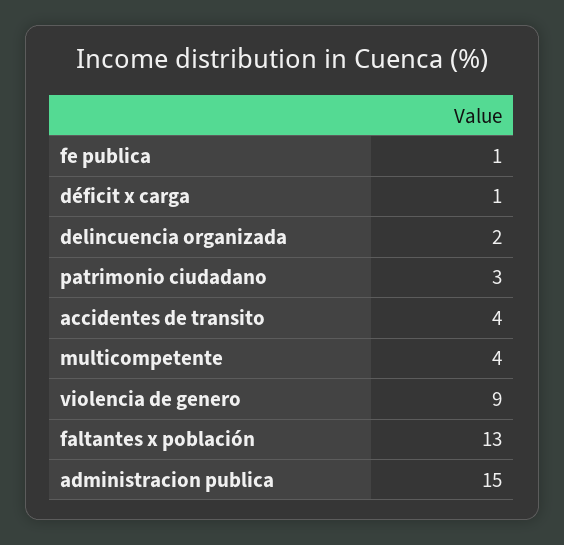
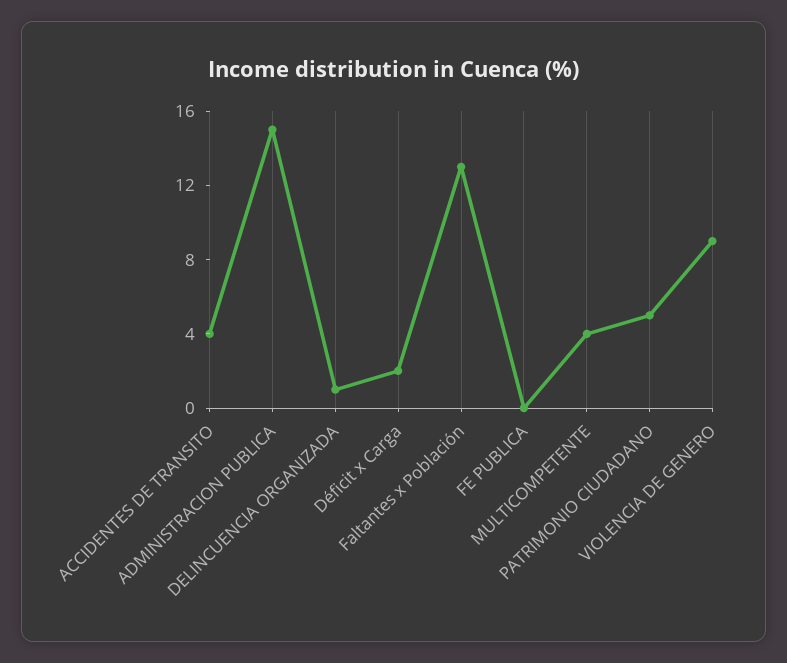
fe publica: 1 -> 0
déficit x carga: 1 -> 2
delincuencia organizada: 2 -> 1
patrimonio ciudadano: 3 -> 5

